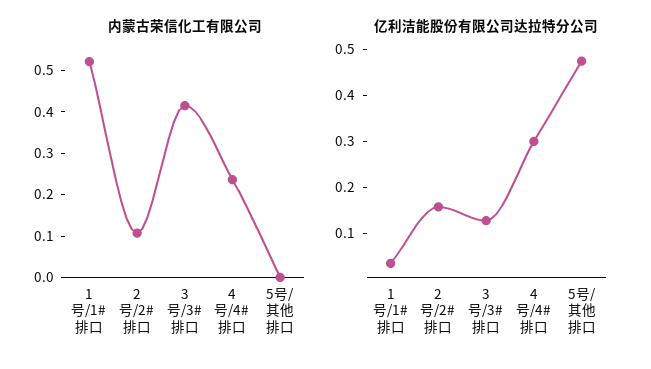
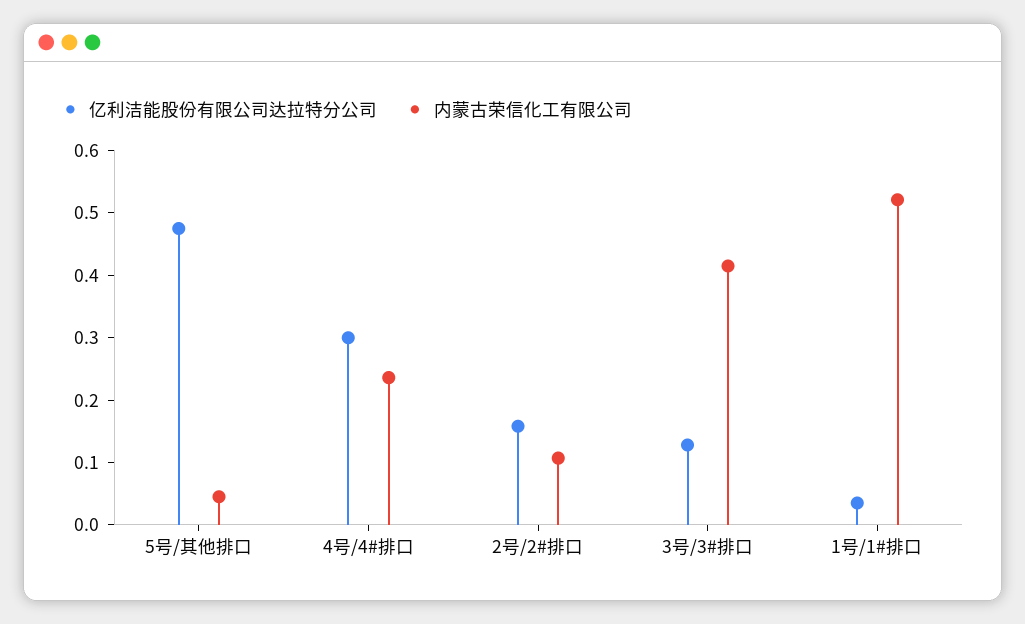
内蒙古荣信化工有限公司, 5号/其他排口: 0 -> 0.04

